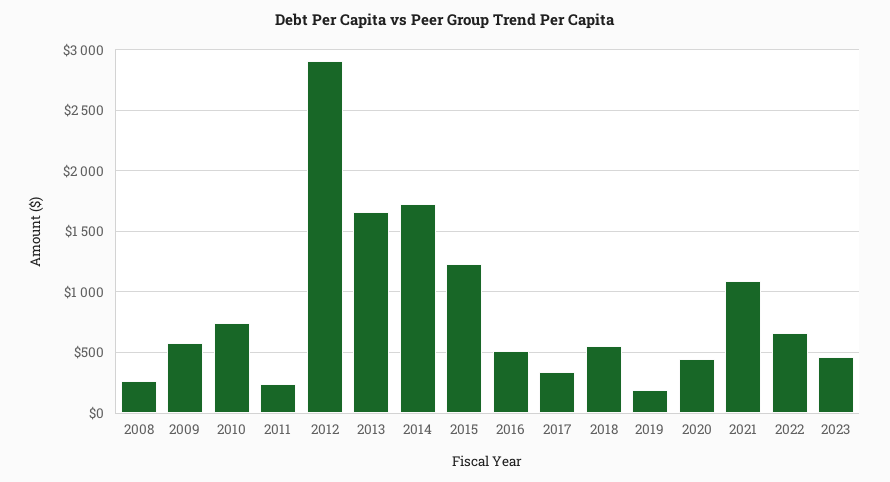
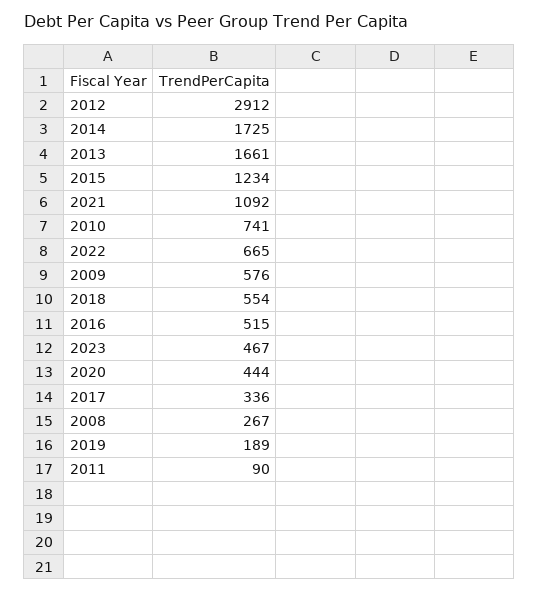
2011: 250 -> 90

